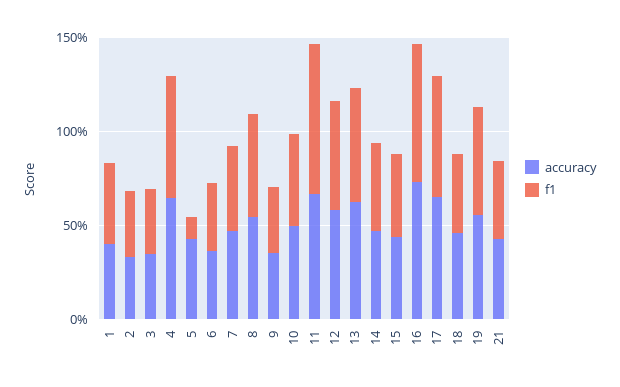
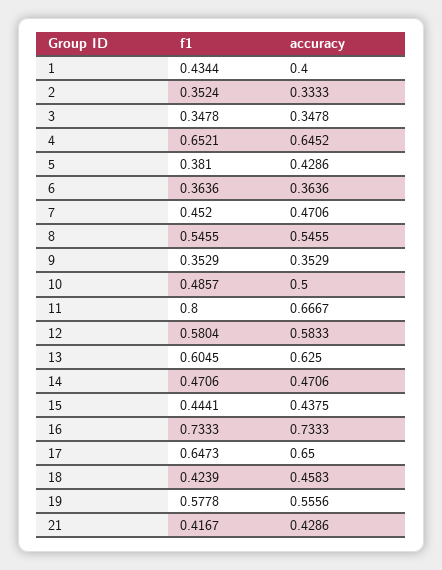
f1, 5: 0.1 -> 0.381

